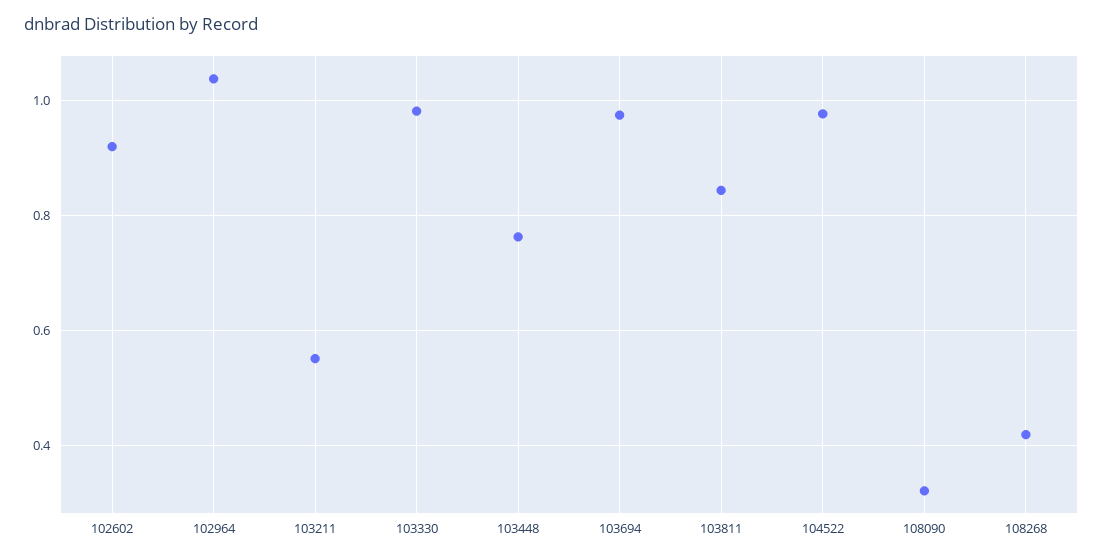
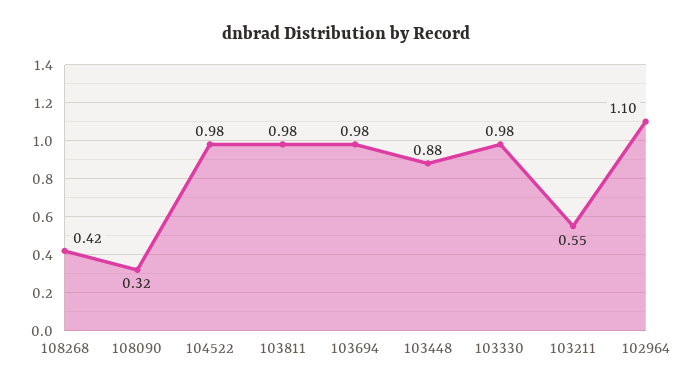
102602: 0.92 -> none
102964: 1.04 -> 1.1
103448: 0.76 -> 0.88
103811: 0.84 -> 0.98

